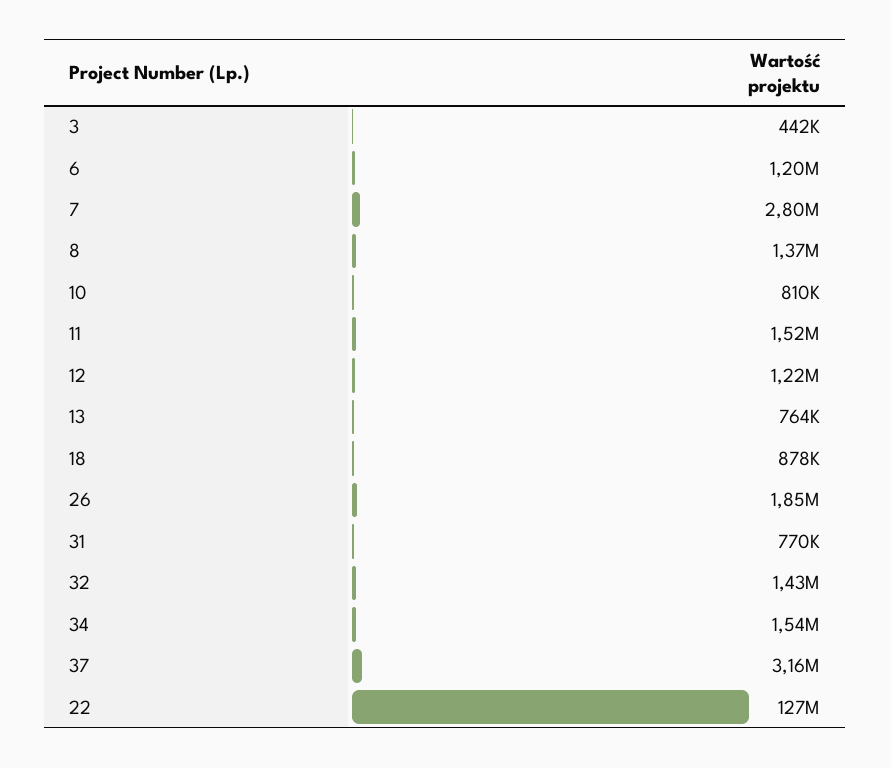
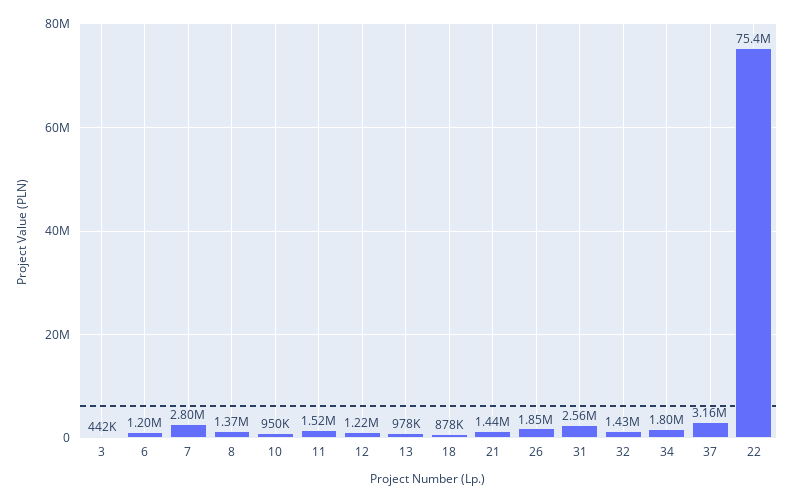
10: 810000 -> 950000
13: 764000 -> 978000
31: 770000 -> 2560000
34: 1540000 -> 1800000
22: 127000000 -> 75400000
21: none -> 1440000

